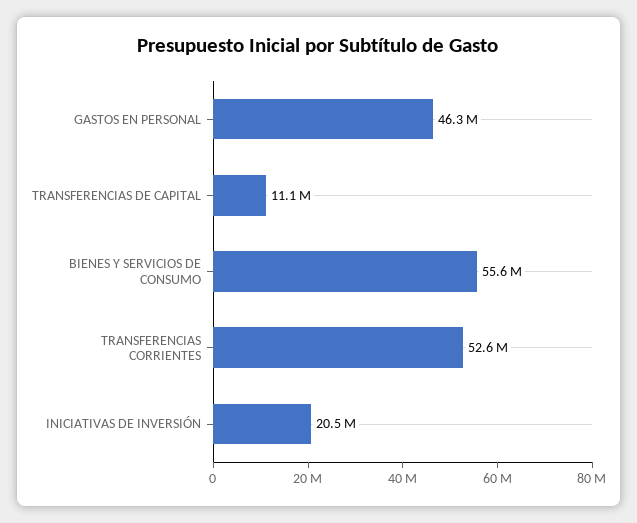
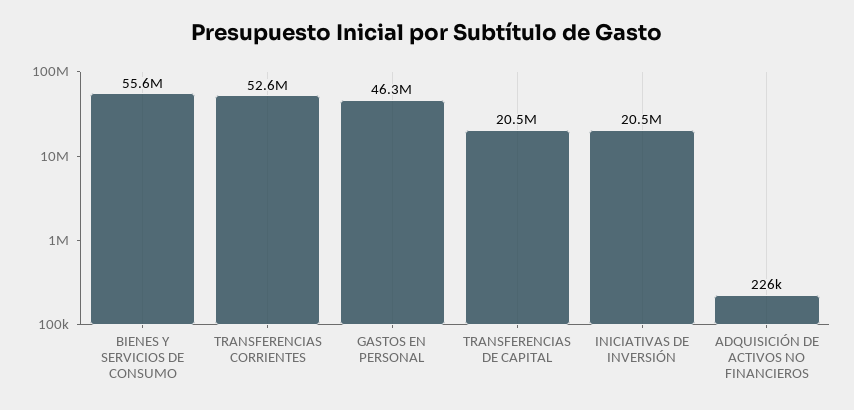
TRANSFERENCIAS DE CAPITAL: 11100000 -> 20500000
ADQUISICIÓN DE ACTIVOS NO FINANCIEROS: none -> 226000

